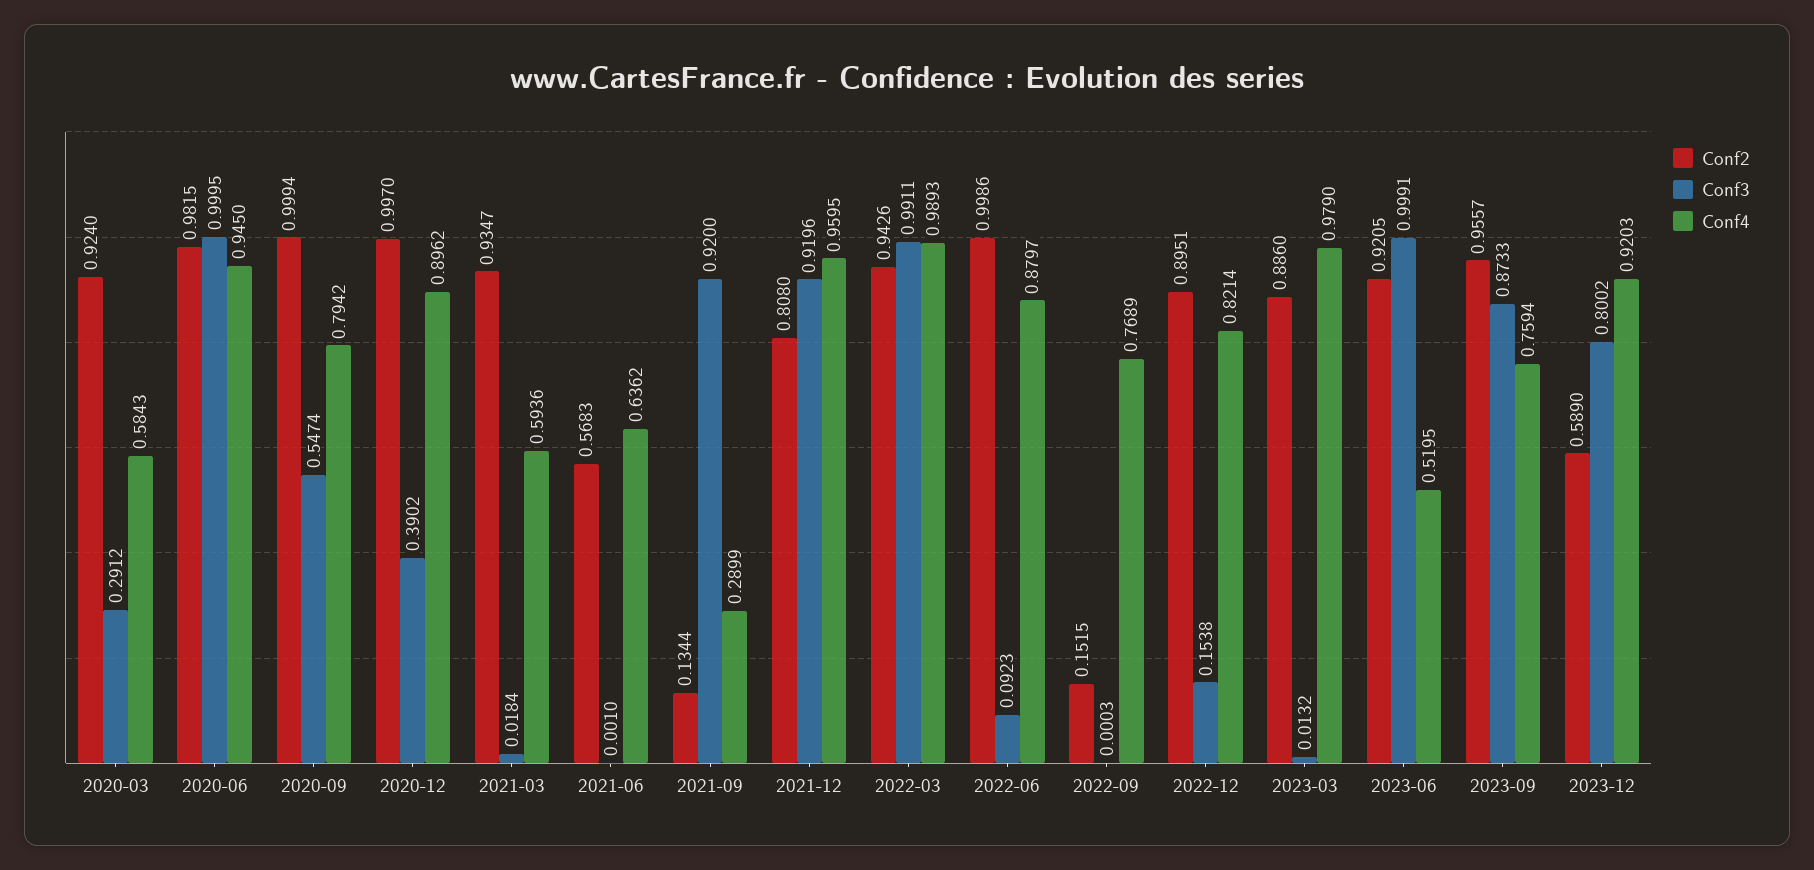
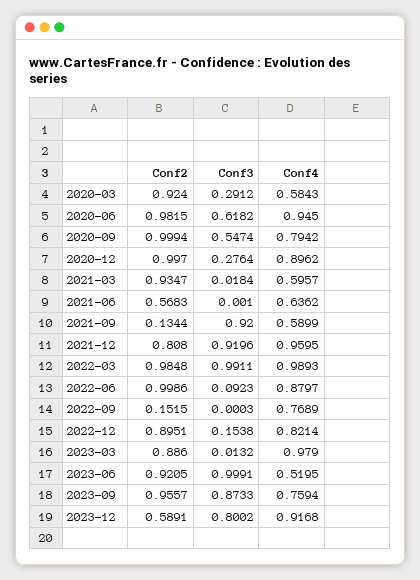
Conf3, 2020-06: 0.9995 -> 0.6182
Conf3, 2020-12: 0.3902 -> 0.2764
Conf4, 2021-03: 0.5936 -> 0.5957
Conf4, 2021-09: 0.2899 -> 0.5899
Conf2, 2022-03: 0.9426 -> 0.9848
Conf2, 2023-12: 0.589 -> 0.5891
Conf4, 2023-12: 0.9203 -> 0.9168

